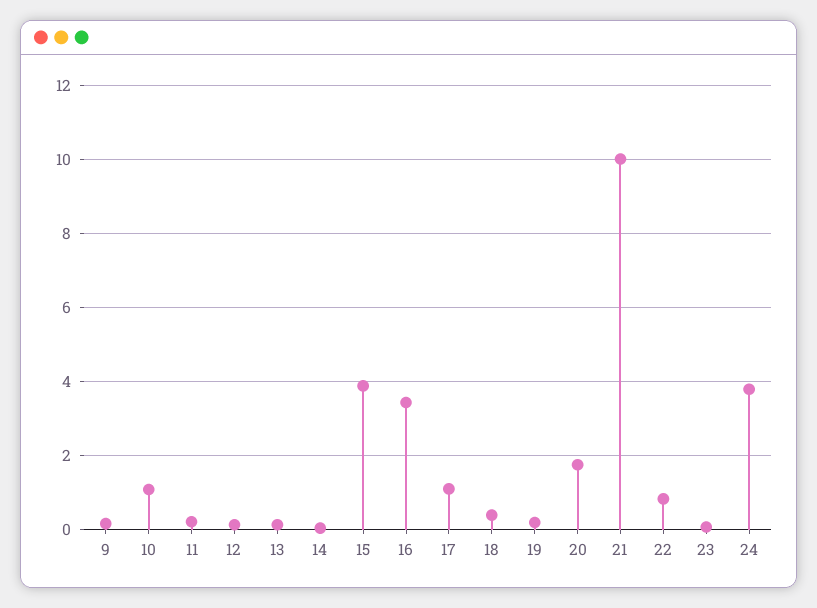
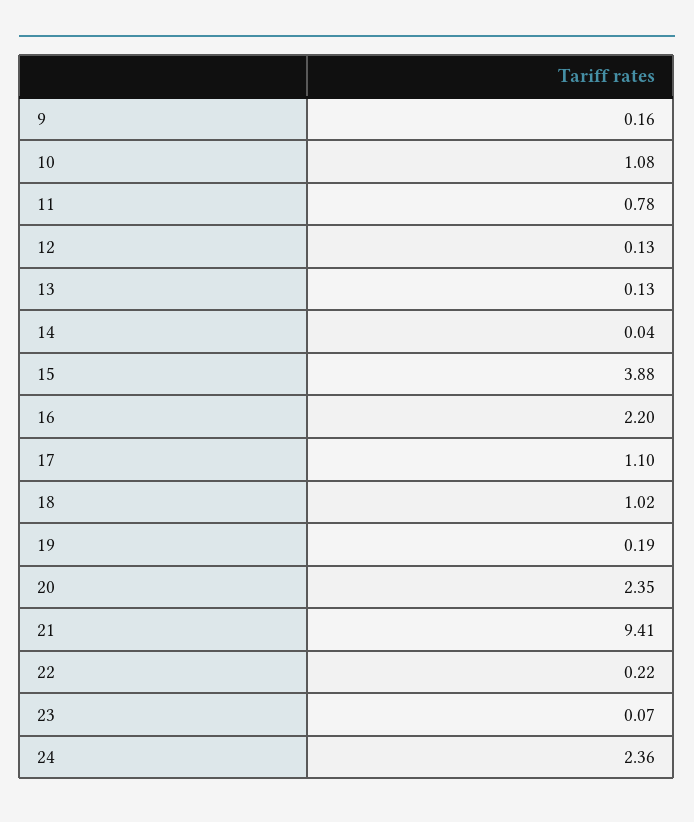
11: 0.2 -> 0.78
16: 3.4 -> 2.2
18: 0.4 -> 1.02
20: 1.8 -> 2.35
21: 10 -> 9.41
22: 0.8 -> 0.22
24: 3.8 -> 2.36

